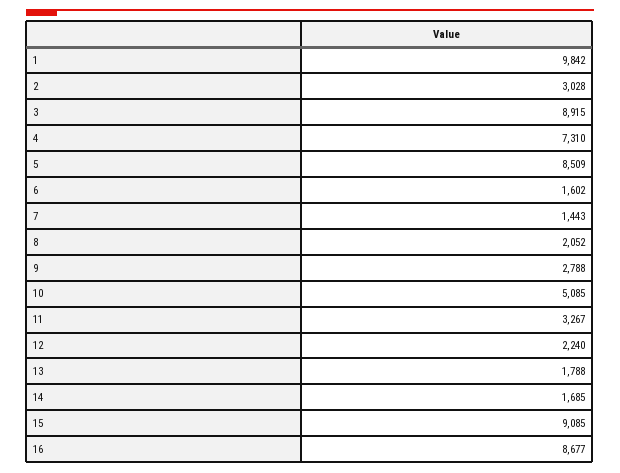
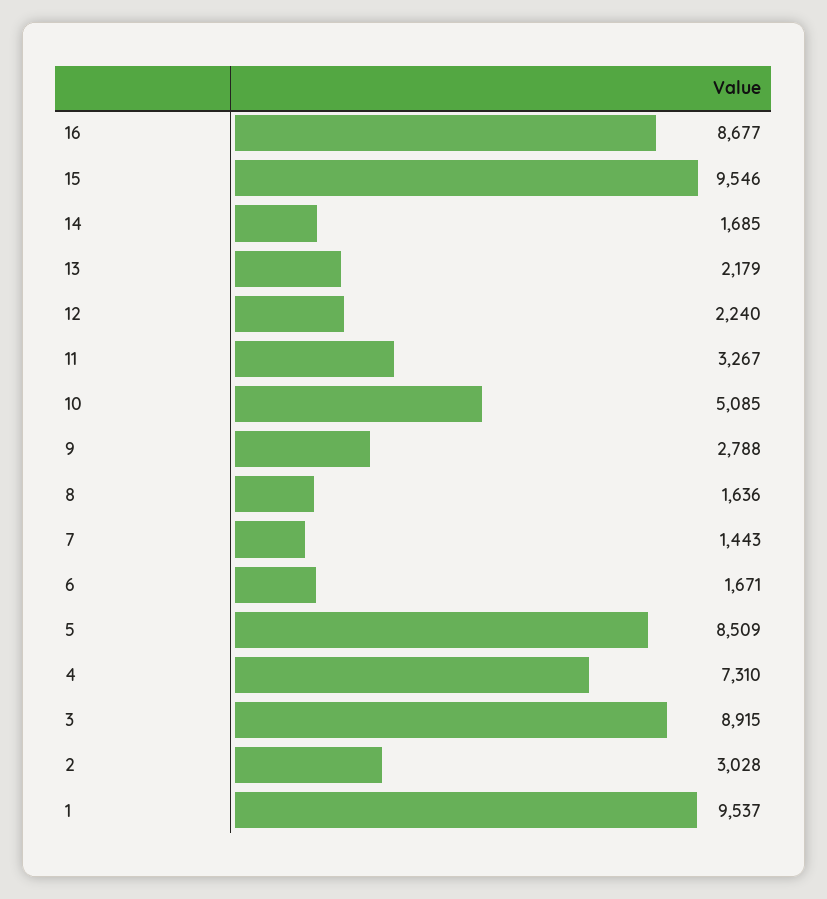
1: 9842 -> 9537
6: 1602 -> 1671
8: 2052 -> 1636
13: 1788 -> 2179
15: 9085 -> 9546

